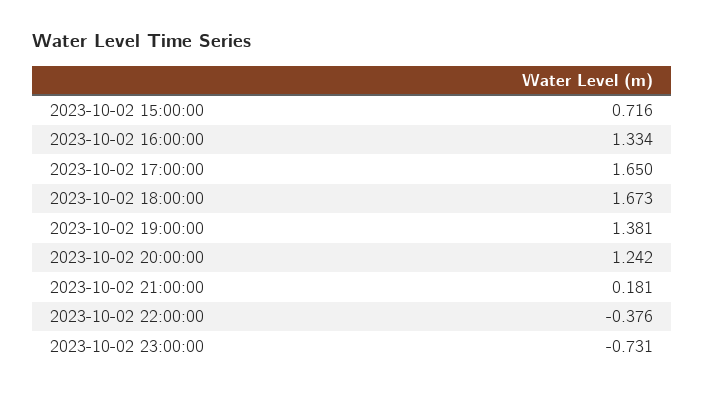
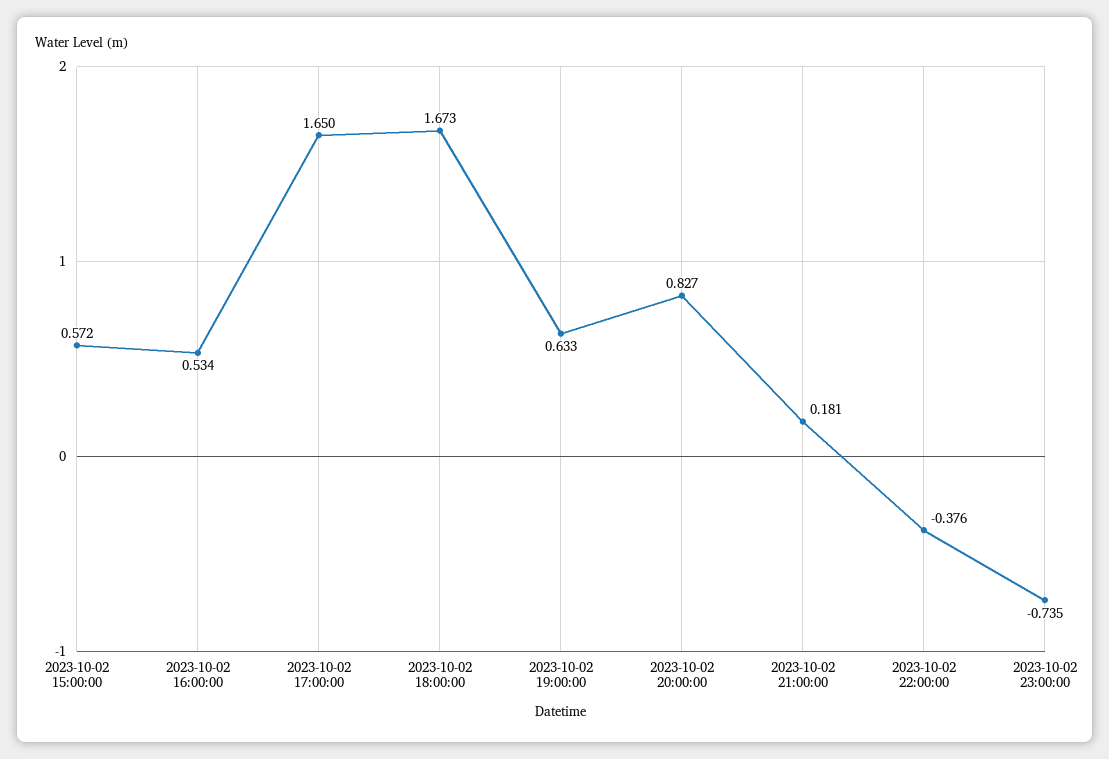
2023-10-02 15:00:00: 0.716 -> 0.572
2023-10-02 16:00:00: 1.334 -> 0.534
2023-10-02 19:00:00: 1.381 -> 0.633
2023-10-02 20:00:00: 1.242 -> 0.827
2023-10-02 23:00:00: -0.731 -> -0.735

